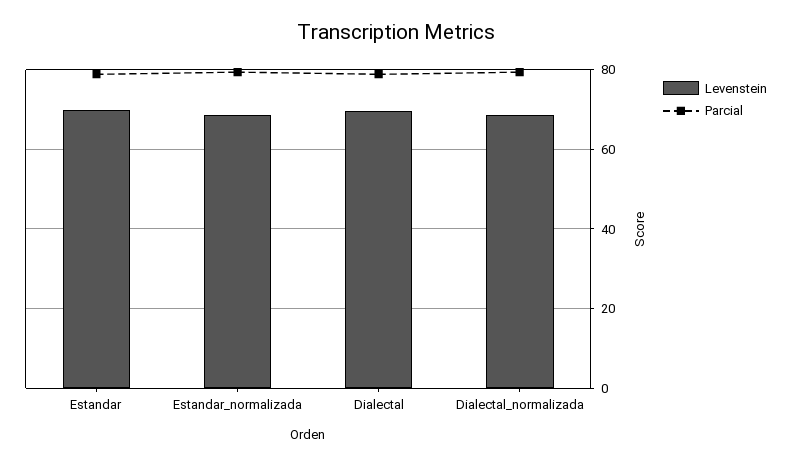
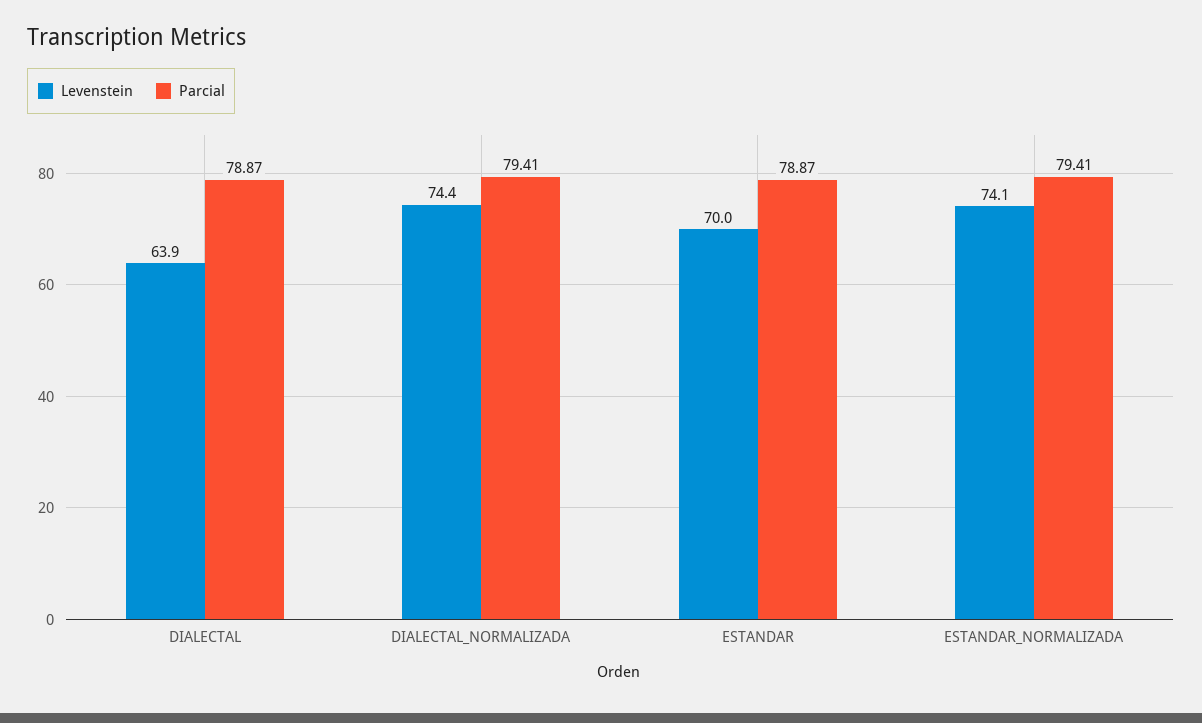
Levenstein, Estandar_normalizada: 68 -> 74.1
Levenstein, Dialectal: 70 -> 63.9
Levenstein, Dialectal_normalizada: 68 -> 74.4

